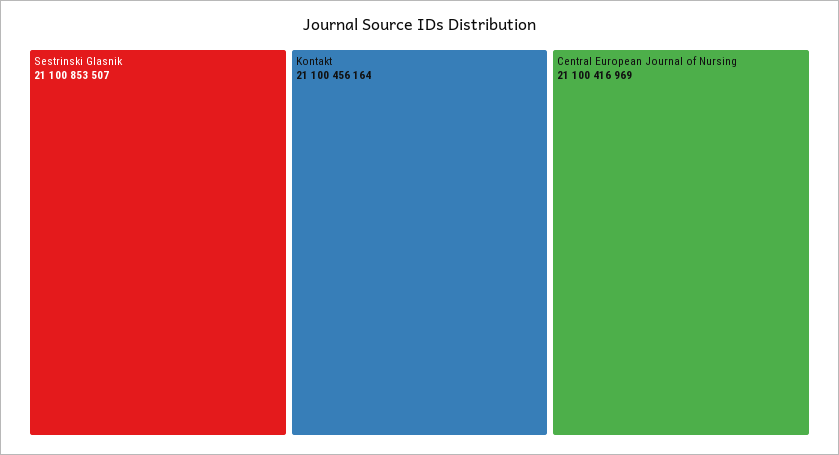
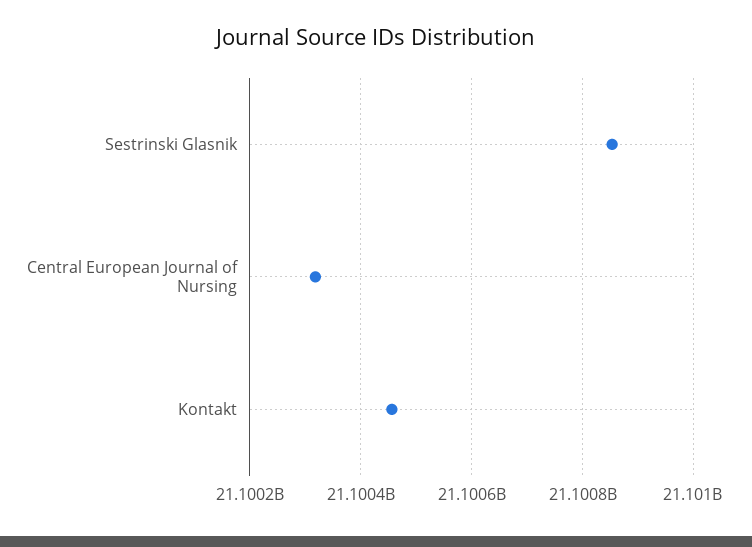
Central European Journal of Nursing: 21100416969 -> 21100320000

